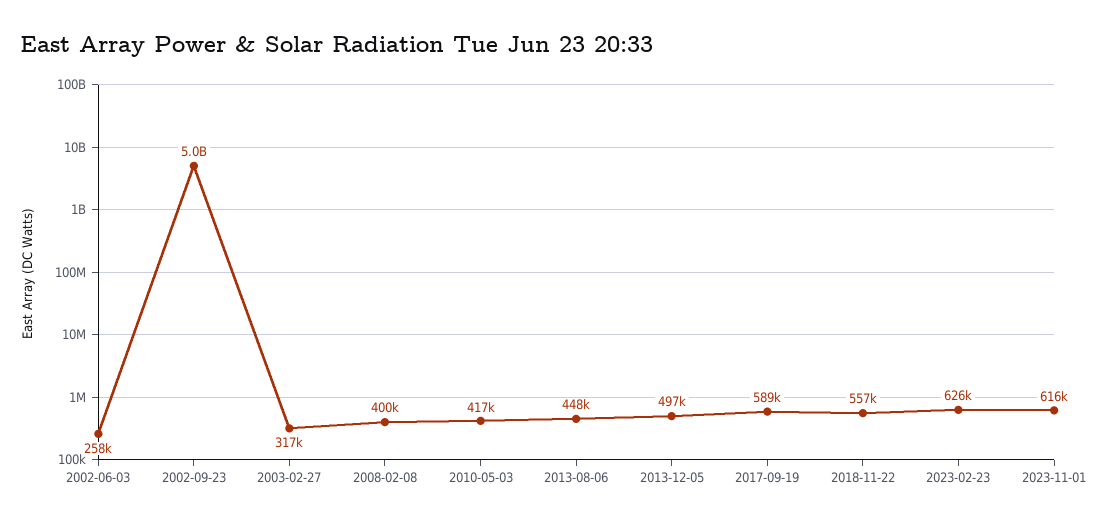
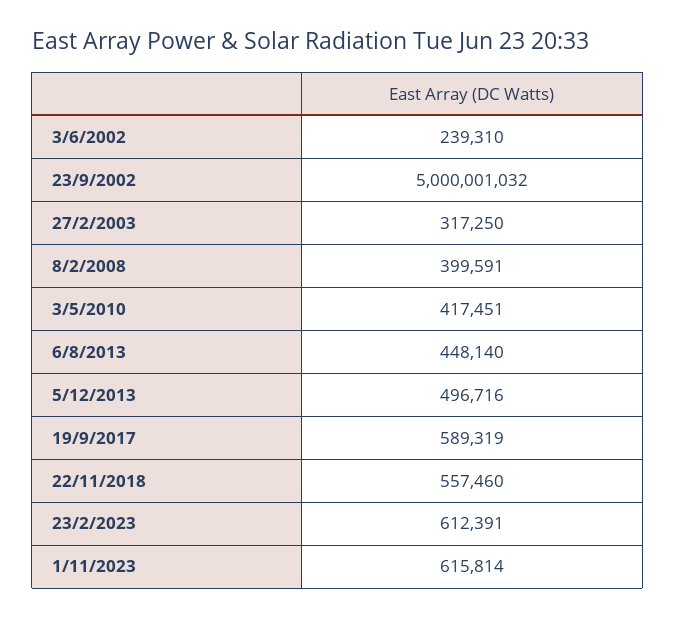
2002-06-03: 258000 -> 239310
2023-02-23: 626000 -> 612391

